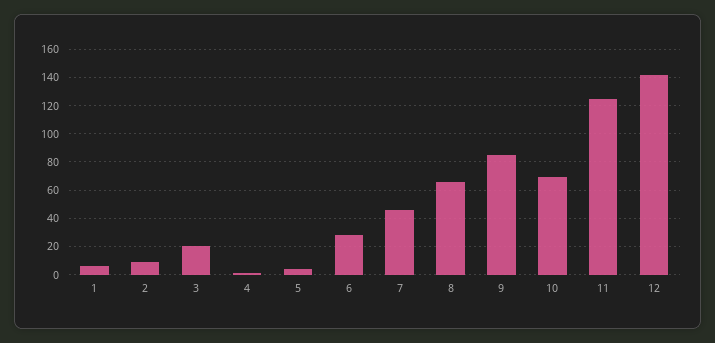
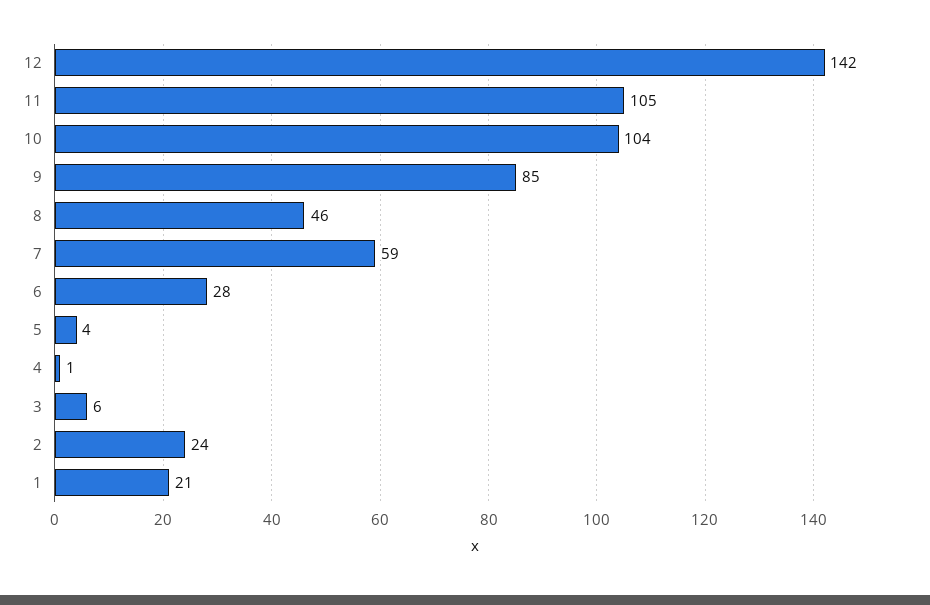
1: 5 -> 21
2: 10 -> 24
3: 20 -> 6
7: 45 -> 59
8: 65 -> 46
10: 70 -> 104
11: 125 -> 105

